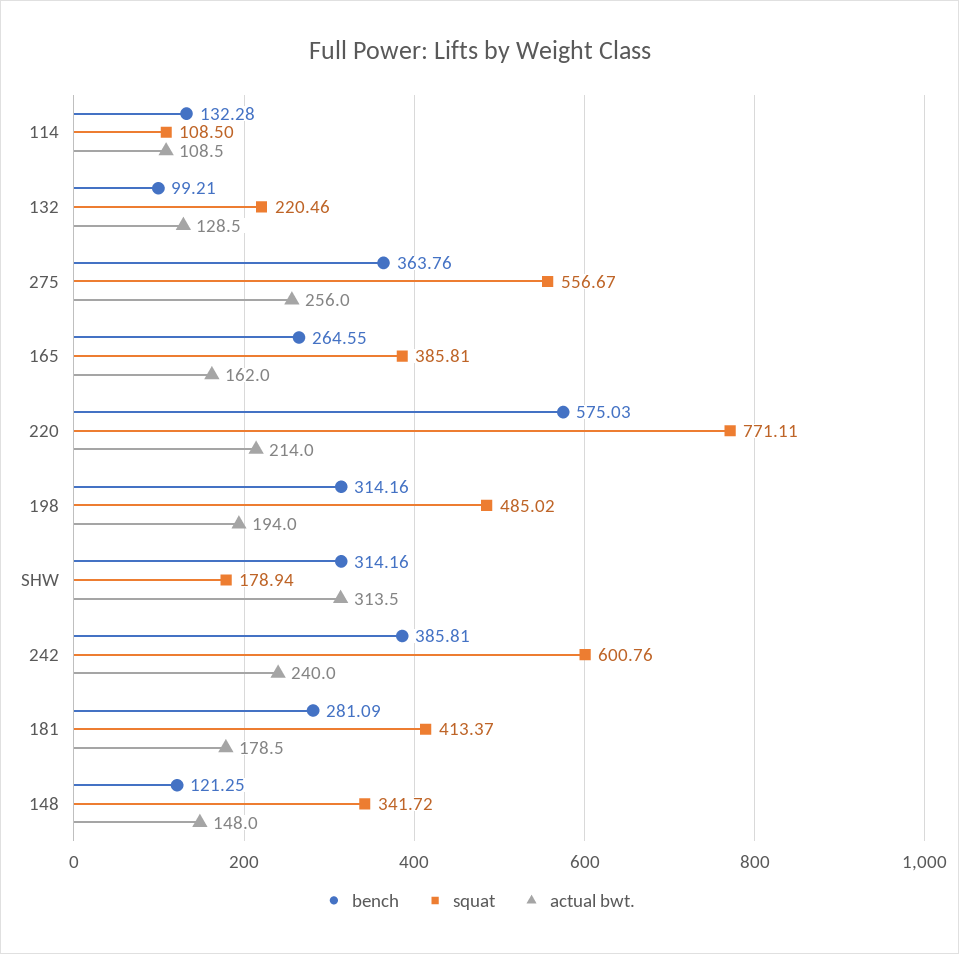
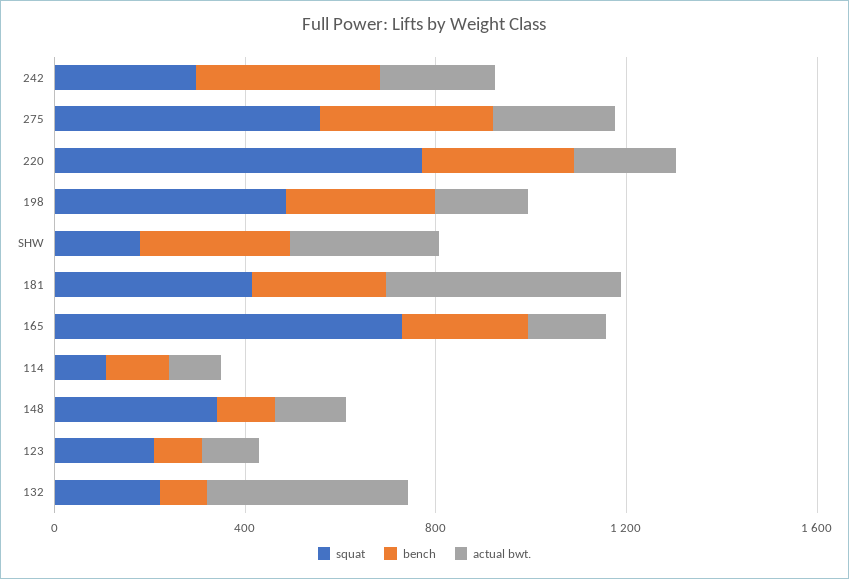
actual bwt., 132: 128.5 -> 400
squat, 165: 385.81 -> 700
bench, 220: 575.03 -> 300
squat, 242: 600.76 -> 300
actual bwt., 181: 178.5 -> 500
squat, 123: none -> 200
bench, 123: none -> 100
actual bwt., 123: none -> 100

